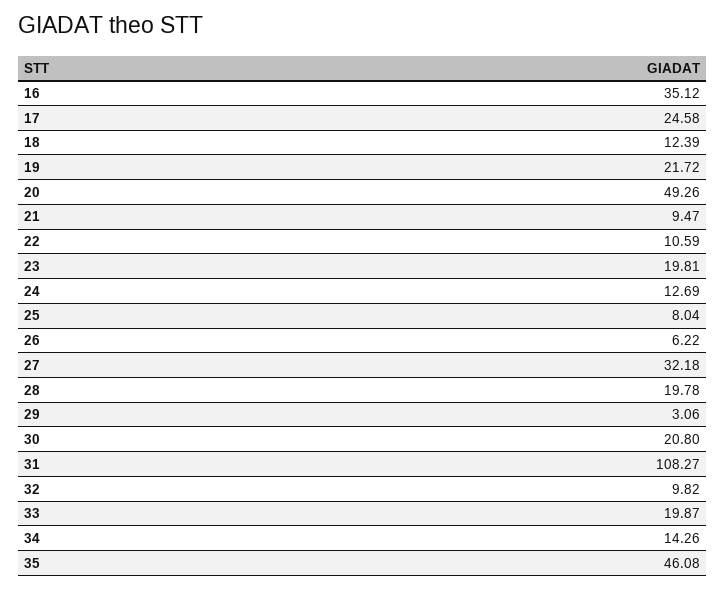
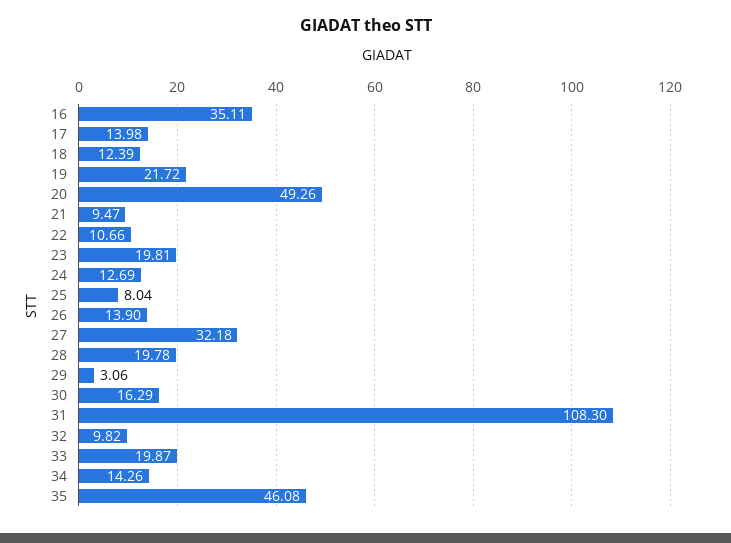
16: 35.12 -> 35.11
17: 24.58 -> 13.98
22: 10.59 -> 10.66
26: 6.22 -> 13.9
30: 20.8 -> 16.29
31: 108.27 -> 108.3

